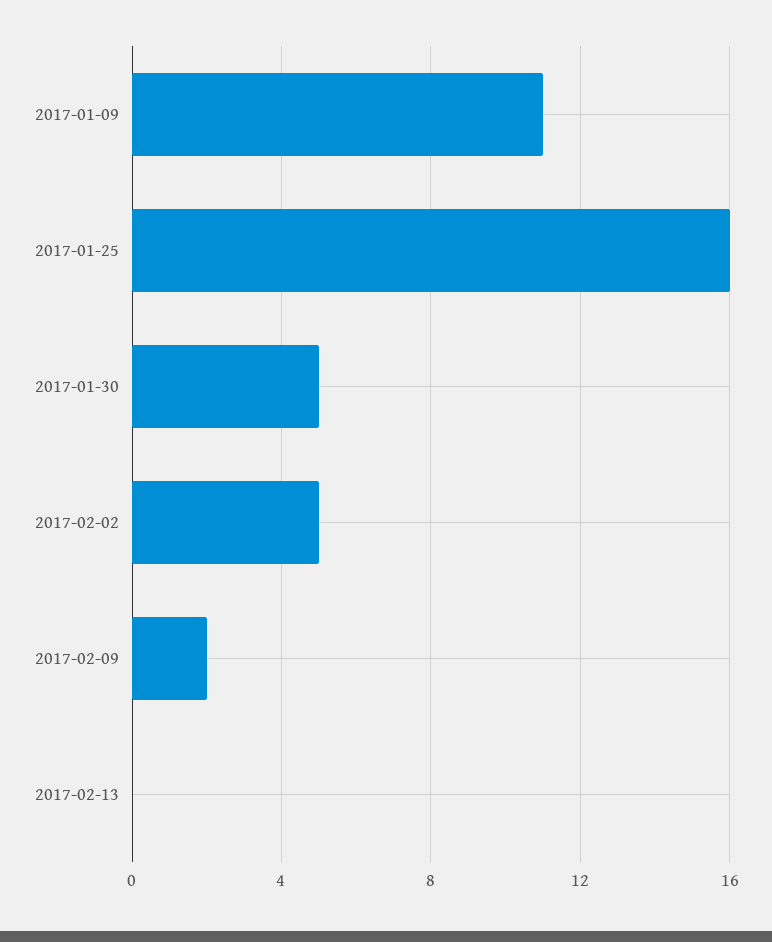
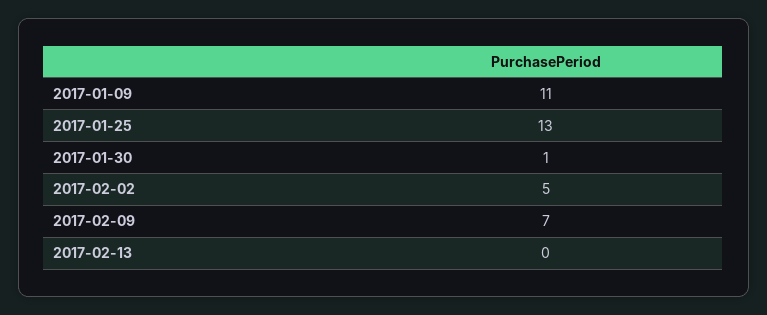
2017-01-25: 16 -> 13
2017-01-30: 5 -> 1
2017-02-09: 2 -> 7

